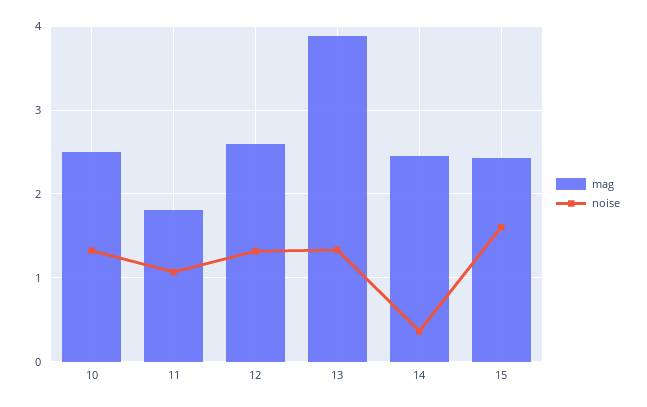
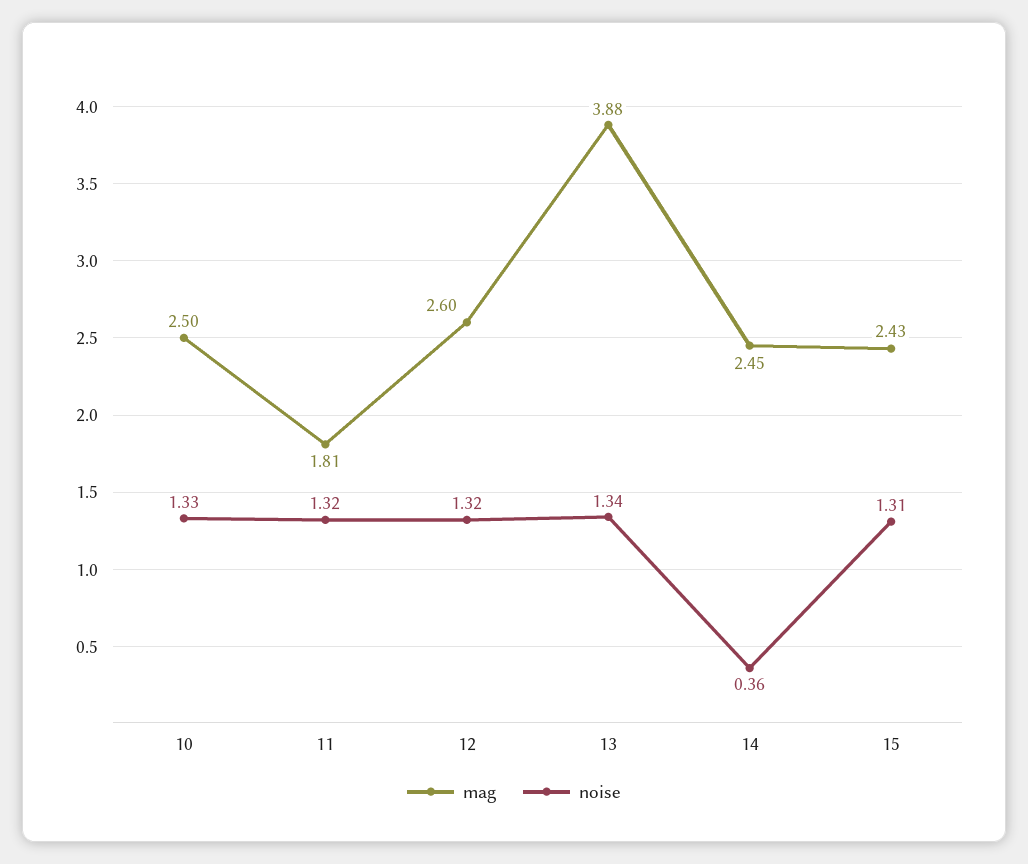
noise, 11: 1.1 -> 1.32
noise, 15: 1.6 -> 1.31

